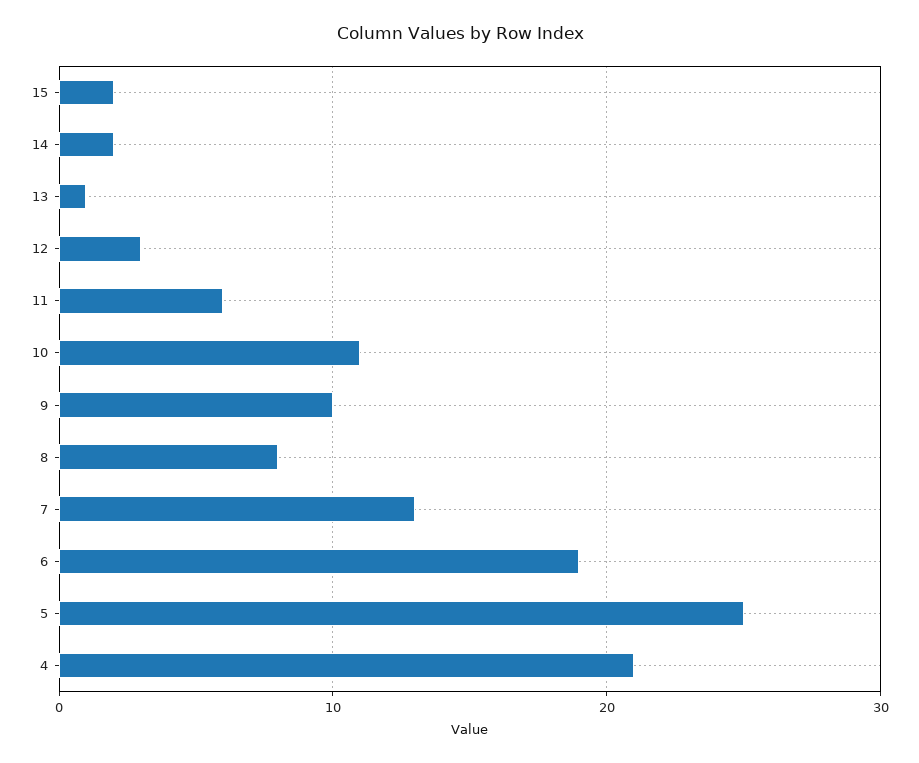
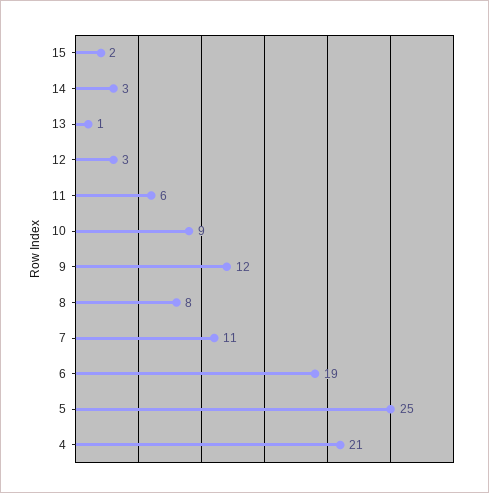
14: 2 -> 3
10: 11 -> 9
9: 10 -> 12
7: 13 -> 11

